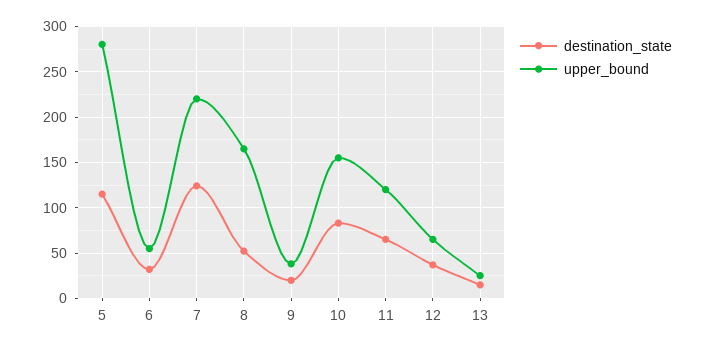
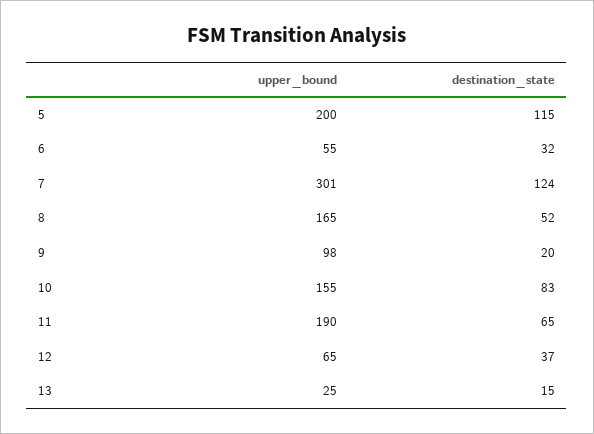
upper_bound, 5: 280 -> 200
upper_bound, 7: 220 -> 301
upper_bound, 9: 40 -> 98
upper_bound, 11: 120 -> 190

